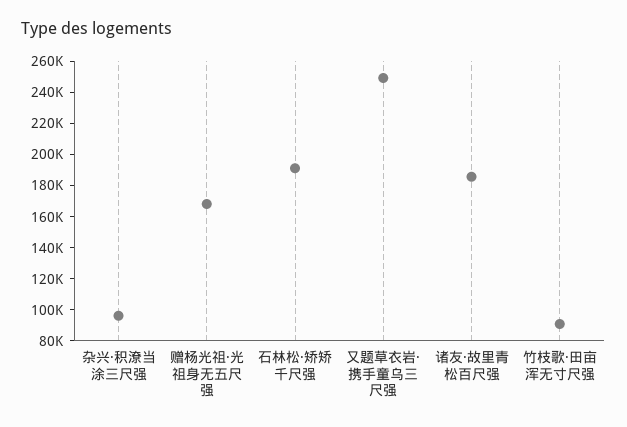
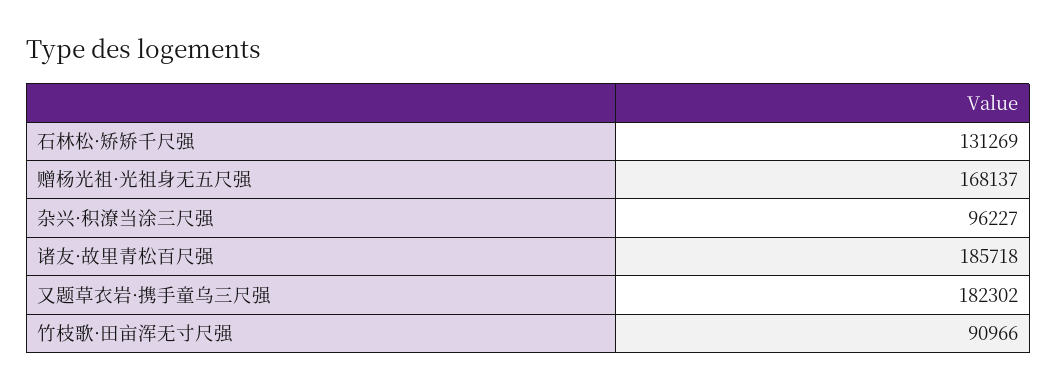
石林松·矫矫千尺强: 190000 -> 131269
又题草衣岩·携手童乌三尺强: 250000 -> 182302

